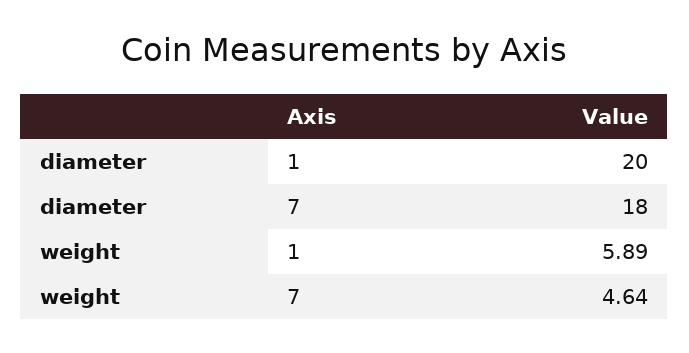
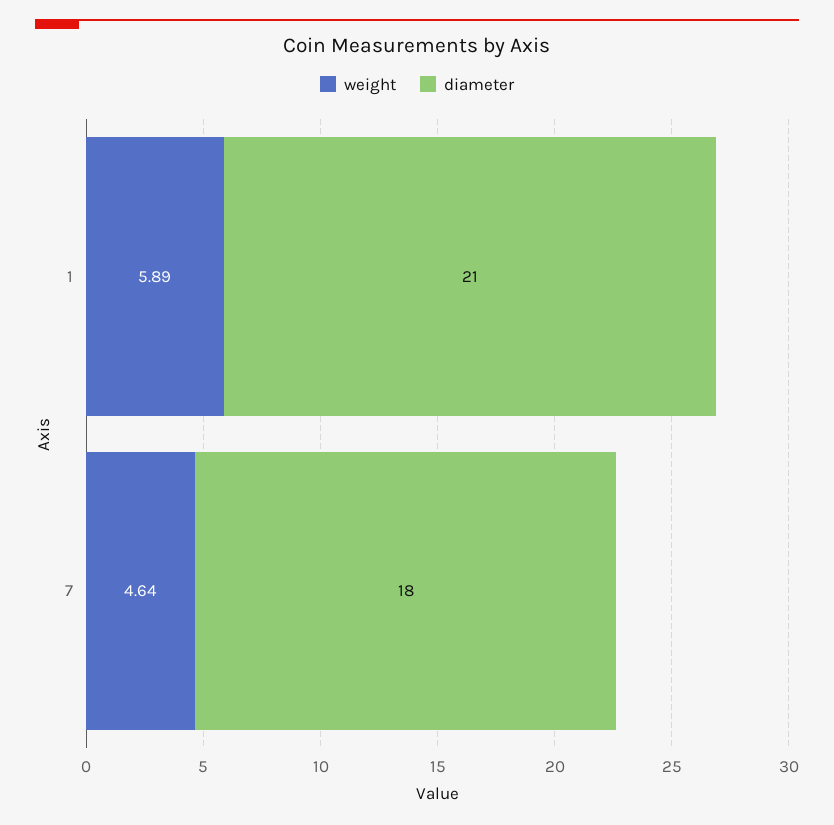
diameter, 1: 20 -> 21

